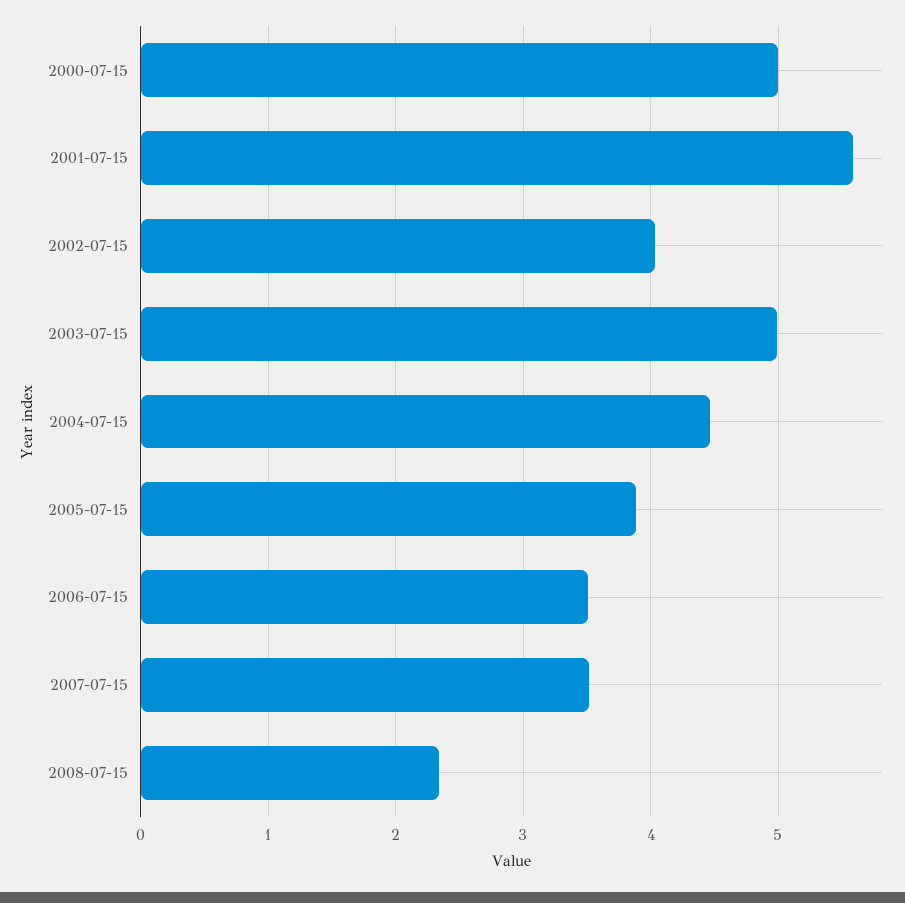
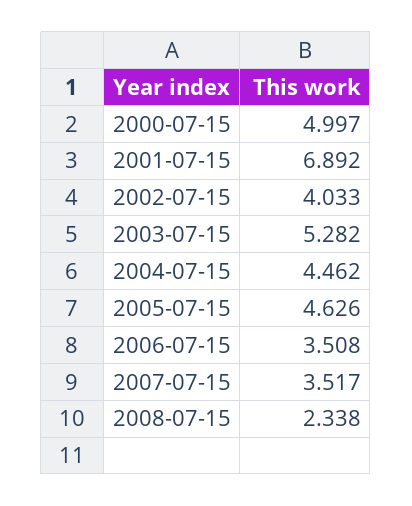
2001-07-15: 5.6 -> 6.892
2003-07-15: 5 -> 5.282
2005-07-15: 3.9 -> 4.626

